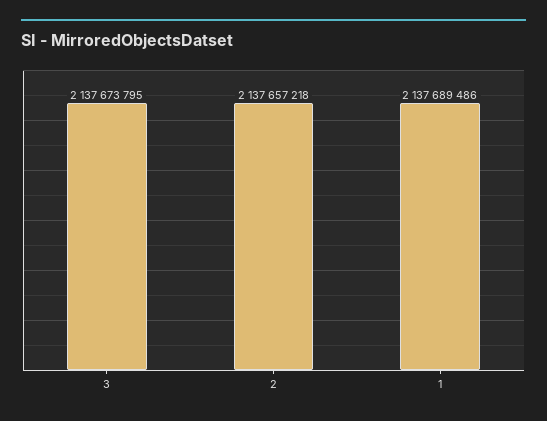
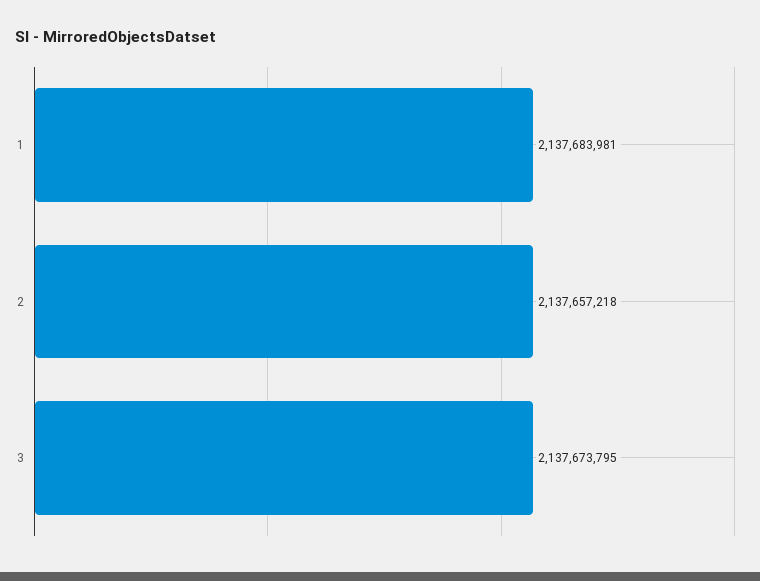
1: 2137689486 -> 2137683981

